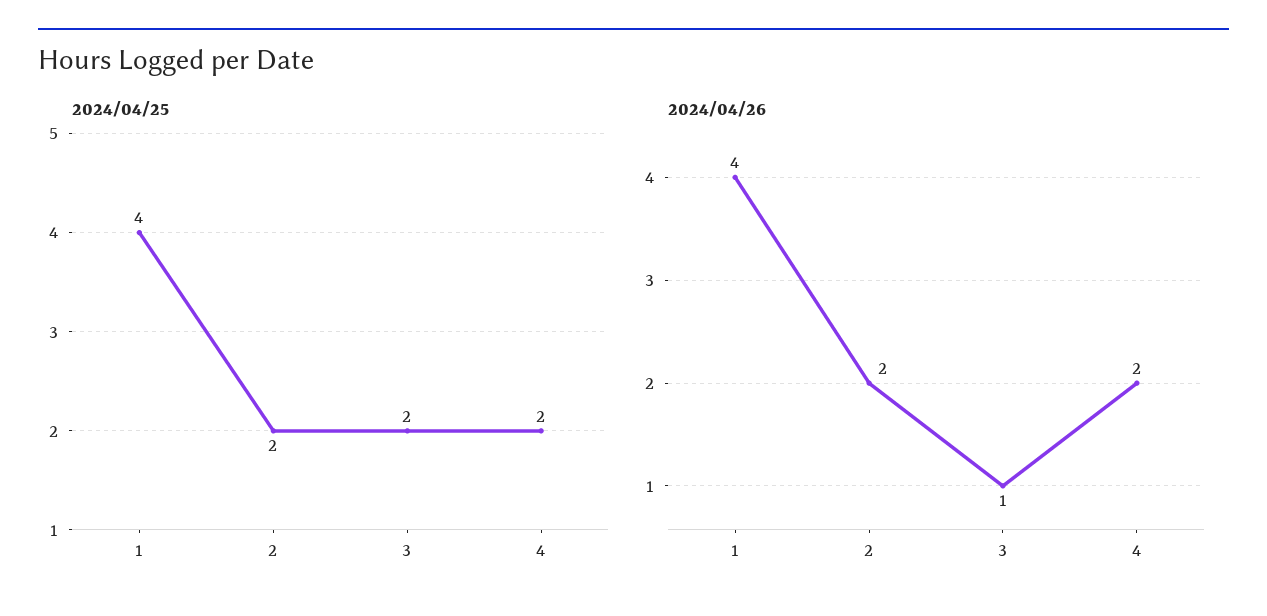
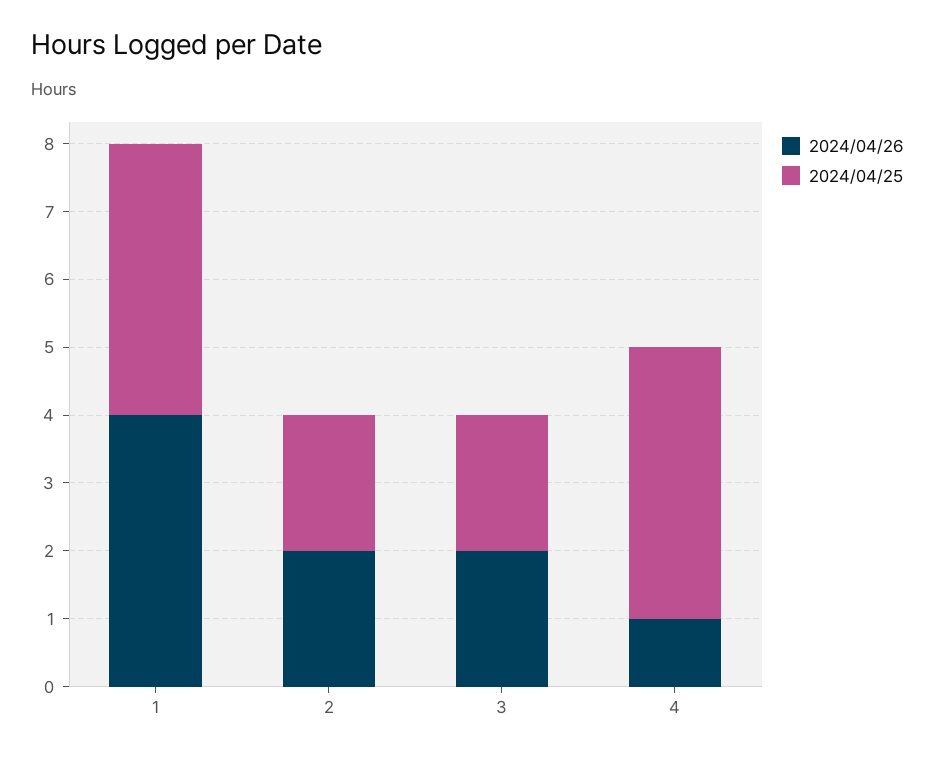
2024/04/25, 4: 2 -> 4
2024/04/26, 3: 1 -> 2
2024/04/26, 4: 2 -> 1

